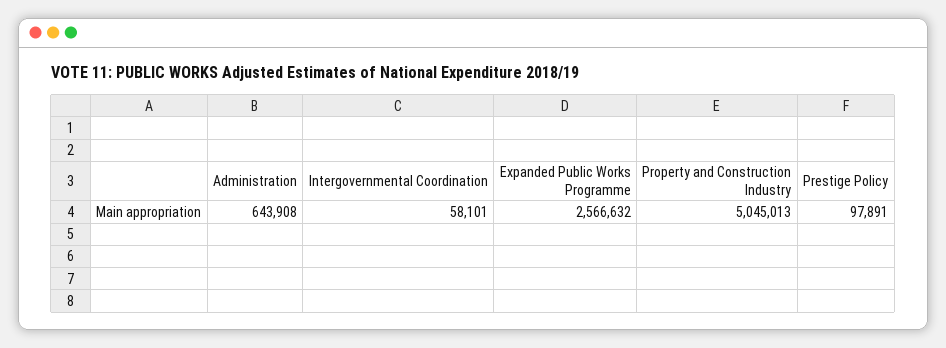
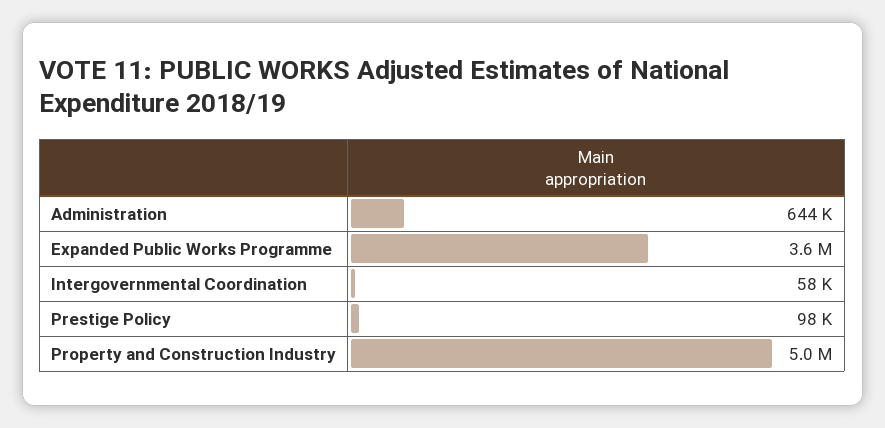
Expanded Public Works Programme: 2566632 -> 3600000

